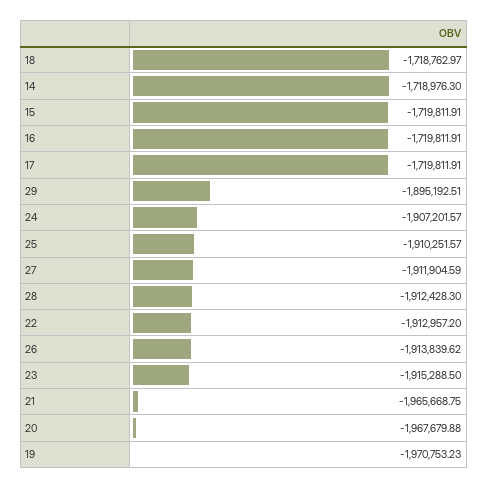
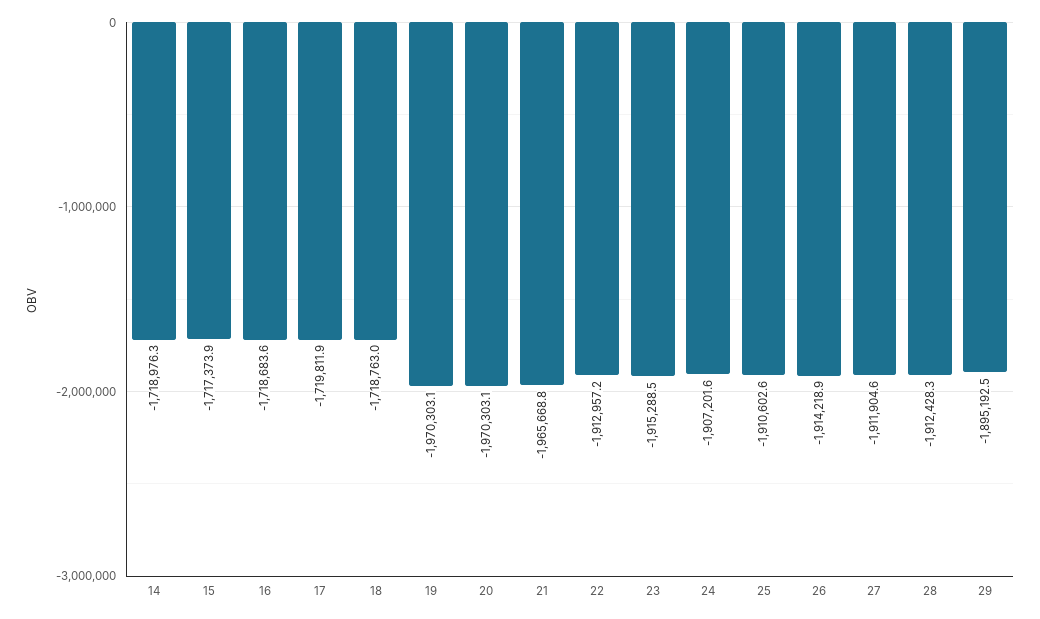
15: -1719811.91 -> -1717373.9
16: -1719811.91 -> -1718683.6
25: -1910251.57 -> -1910602.6
26: -1913839.62 -> -1914218.9
20: -1967679.88 -> -1970303.1
19: -1970753.23 -> -1970303.1

